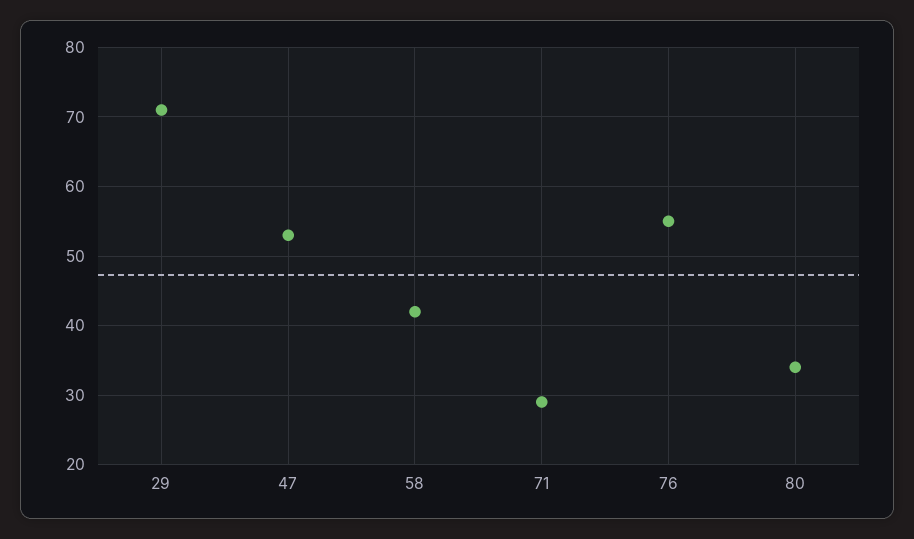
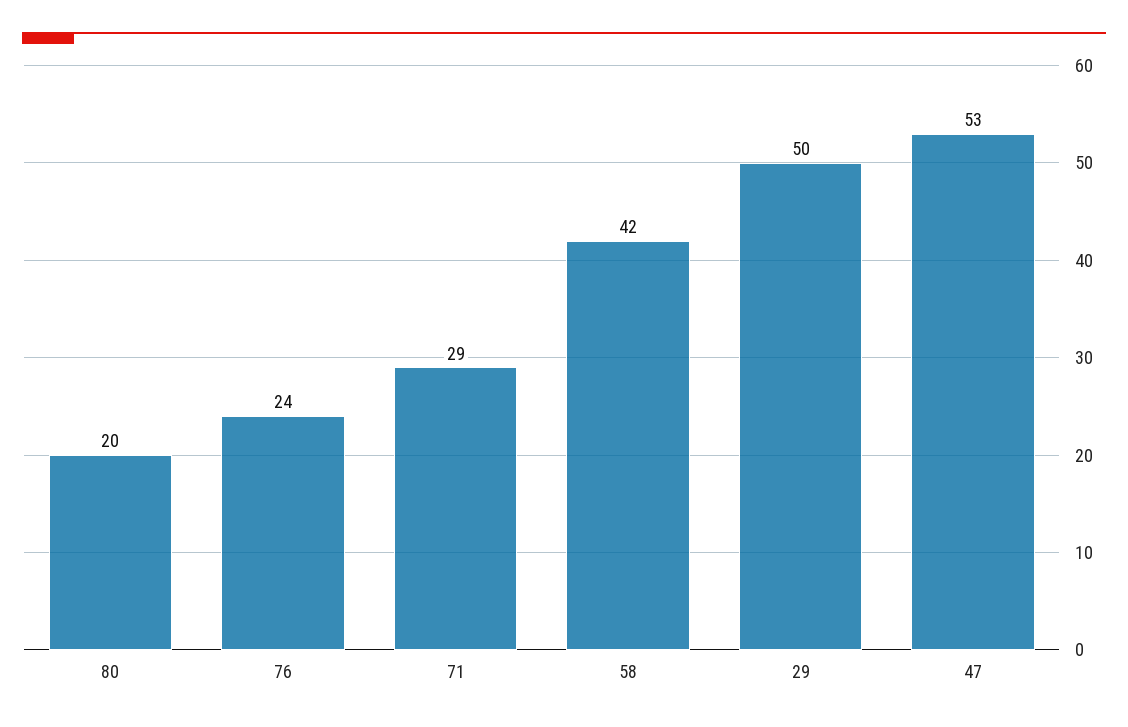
29: 71 -> 50
76: 55 -> 24
80: 34 -> 20

